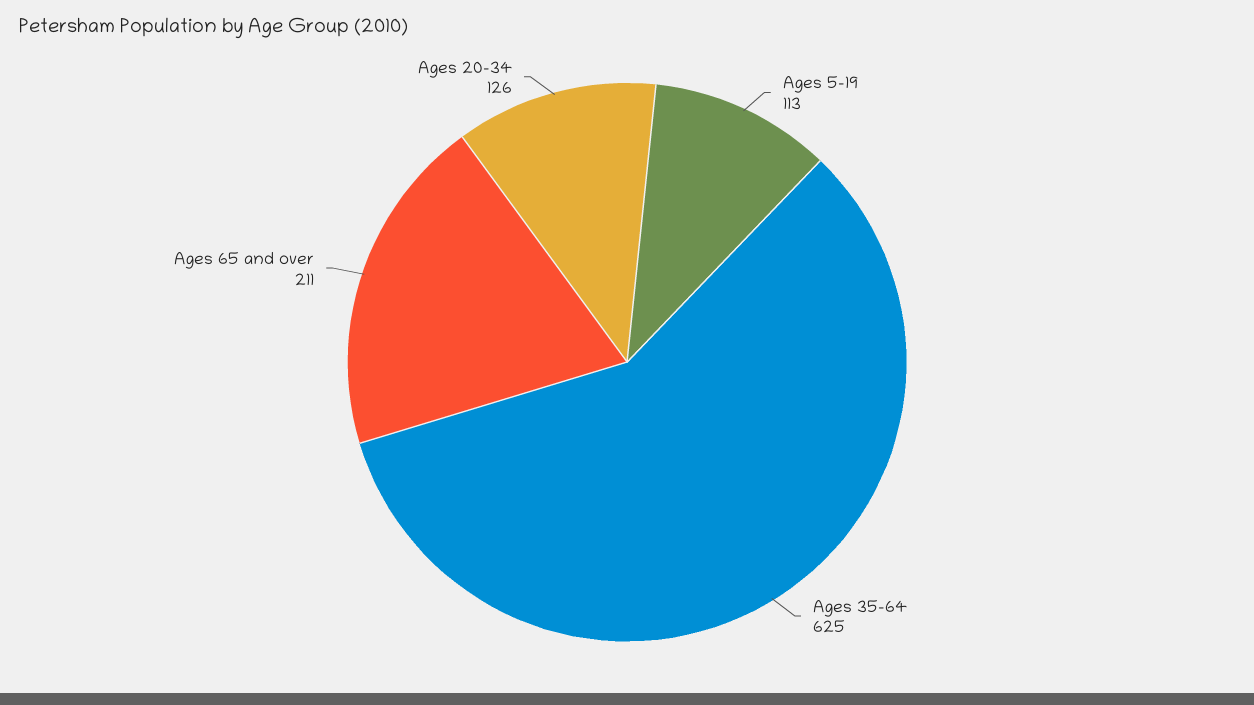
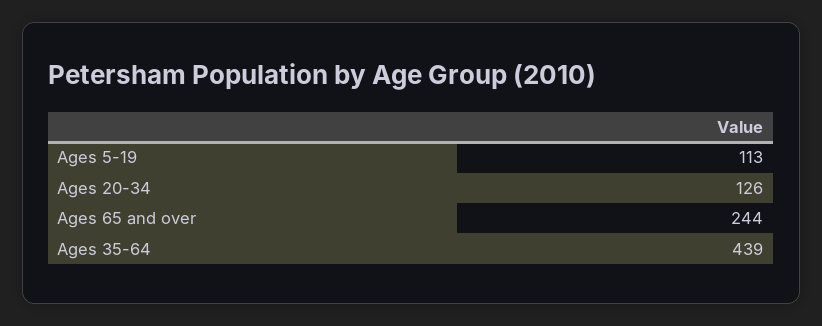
Ages 35-64: 625 -> 439
Ages 65 and over: 211 -> 244

